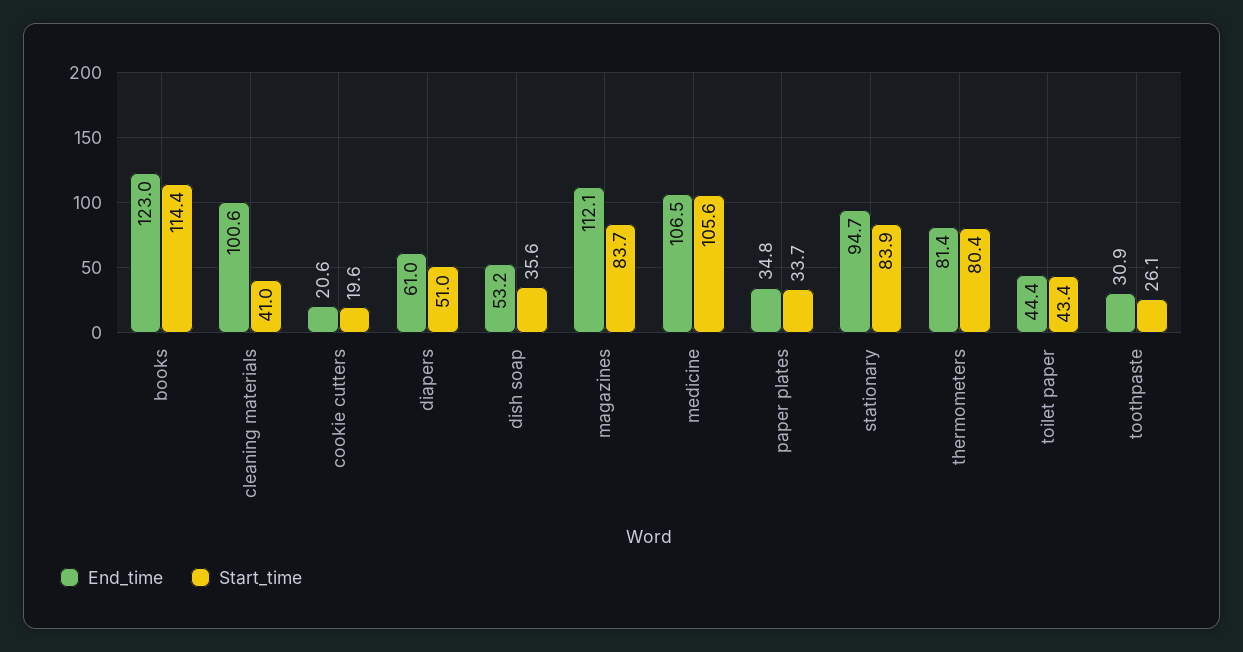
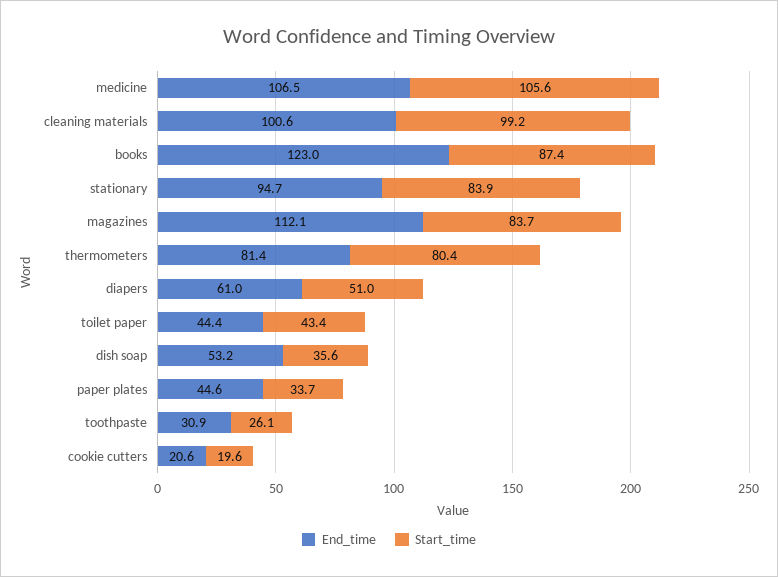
Start_time, books: 114.4 -> 87.4
Start_time, cleaning materials: 41 -> 99.2
End_time, paper plates: 34.8 -> 44.6

